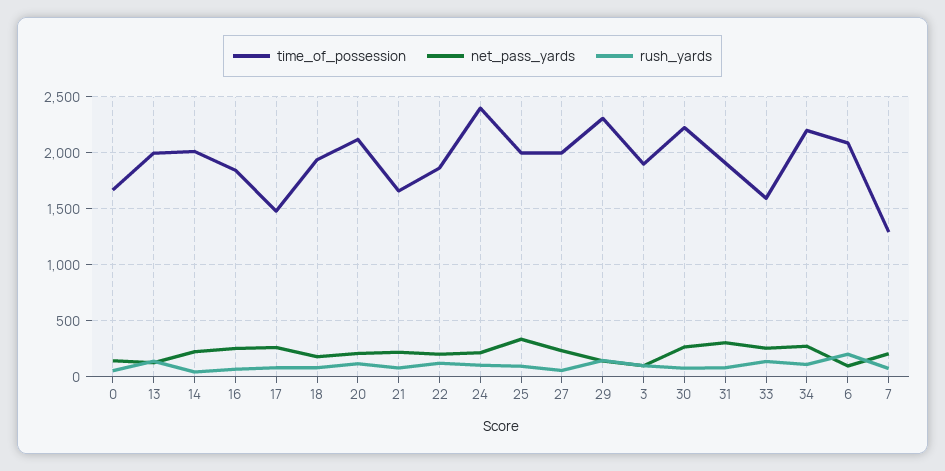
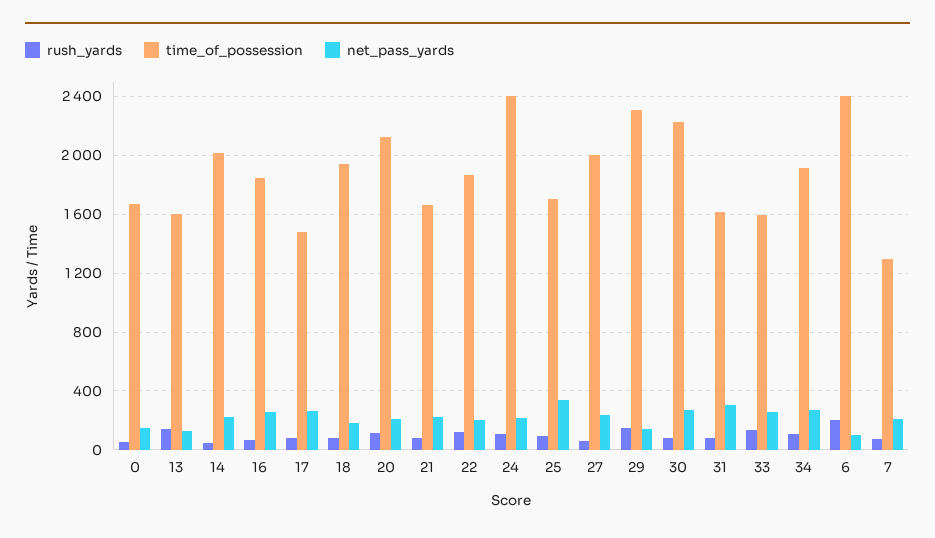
time_of_possession, 13: 2000 -> 1600
time_of_possession, 25: 2000 -> 1700
time_of_possession, 3: 1900 -> none
net_pass_yards, 3: 100 -> none
rush_yards, 3: 100 -> none
time_of_possession, 31: 1900 -> 1600
time_of_possession, 34: 2200 -> 1900
time_of_possession, 6: 2100 -> 2400

